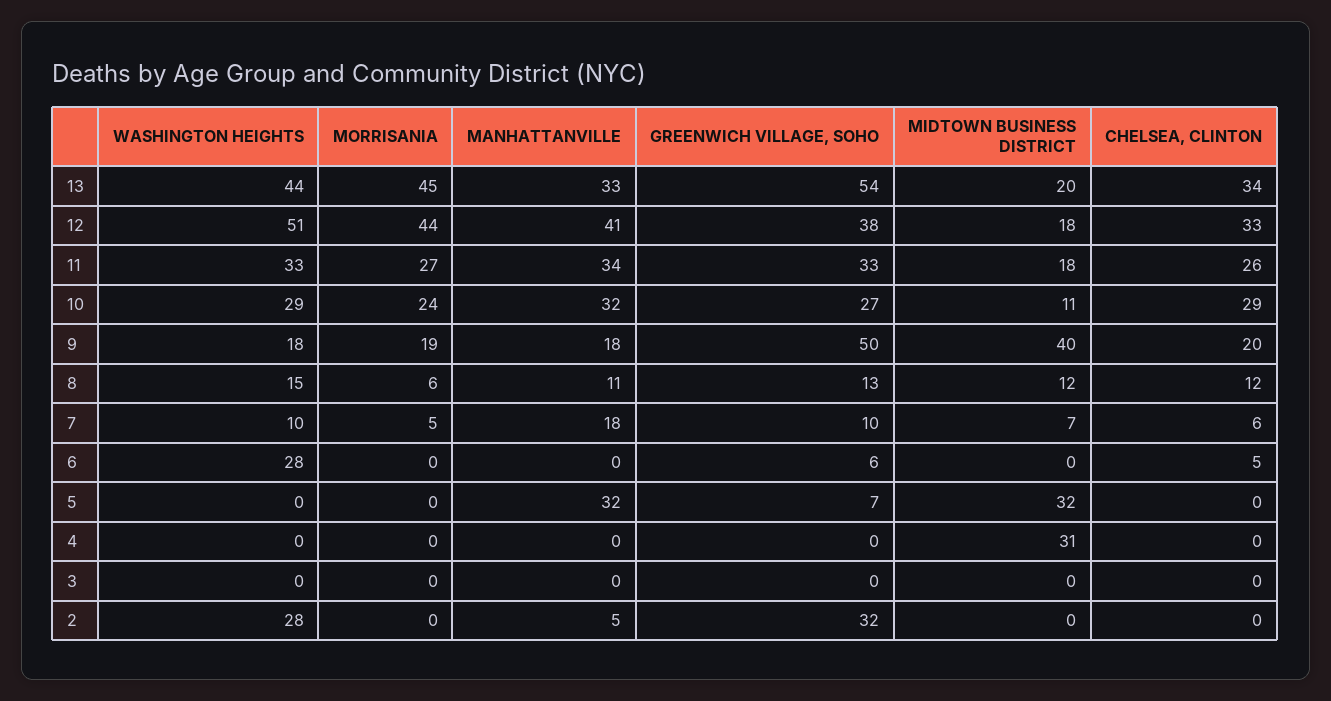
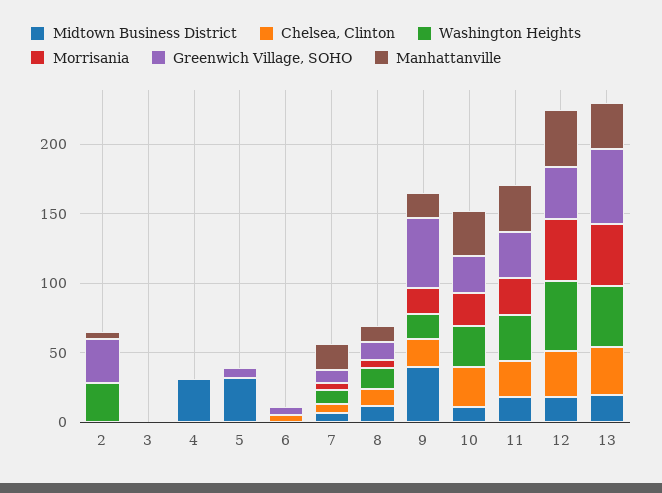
WASHINGTON HEIGHTS, 6: 28 -> 0
MANHATTANVILLE, 5: 32 -> 0

